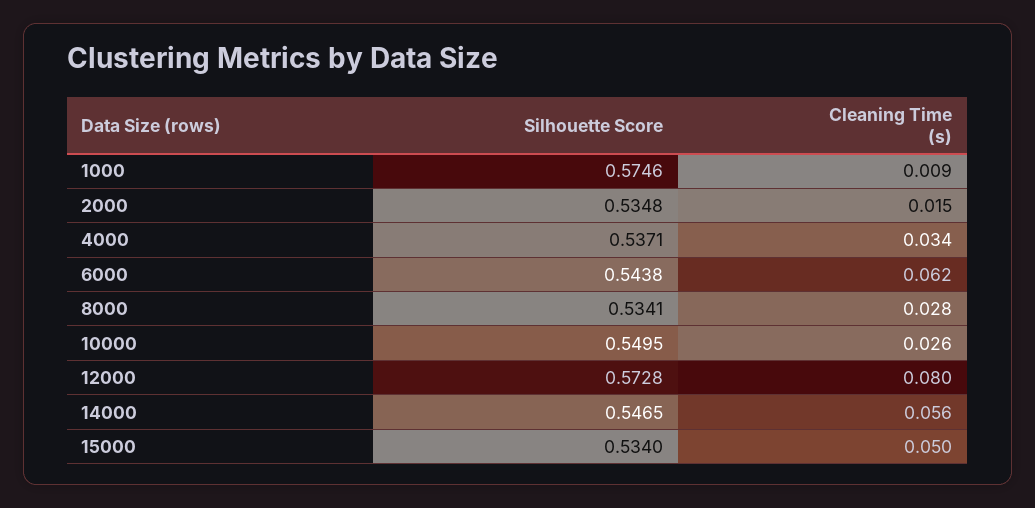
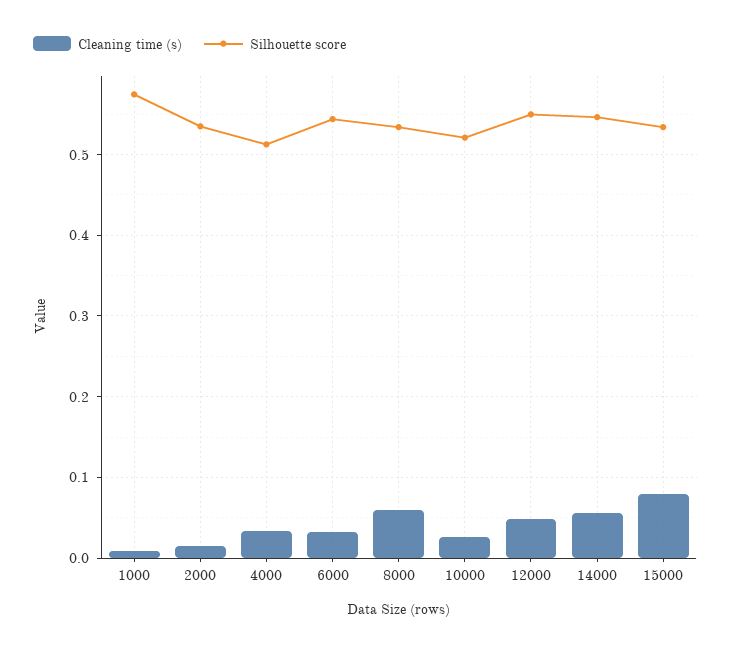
Silhouette Score, 4000: 0.5371 -> 0.51
Cleaning Time (s), 6000: 0.062 -> 0.03
Cleaning Time (s), 8000: 0.028 -> 0.06
Silhouette Score, 10000: 0.5495 -> 0.52
Silhouette Score, 12000: 0.5728 -> 0.55
Cleaning Time (s), 12000: 0.08 -> 0.05
Cleaning Time (s), 15000: 0.05 -> 0.08

